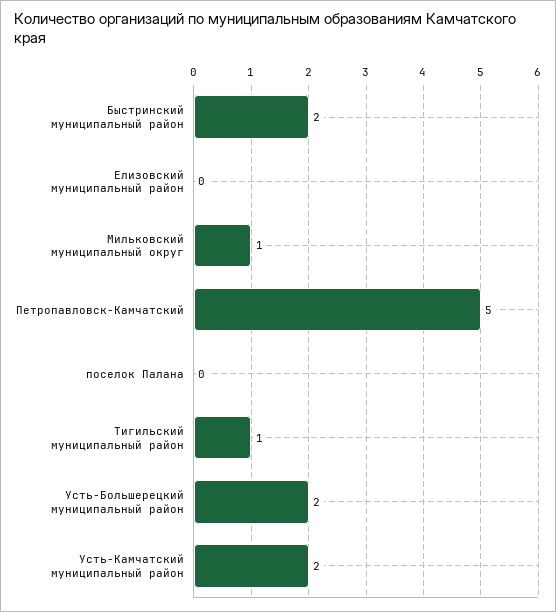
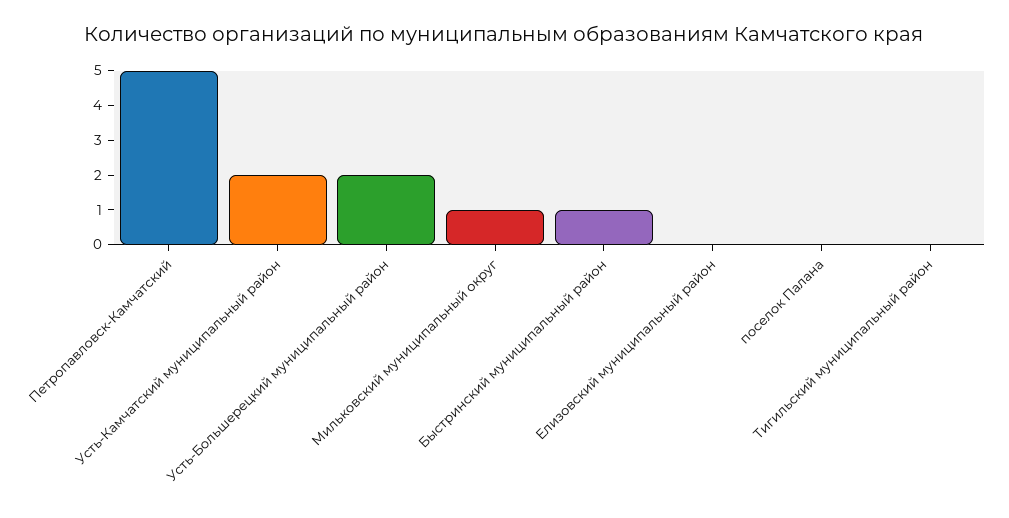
Быстринский муниципальный район: 2 -> 1
Тигильский муниципальный район: 1 -> 0

